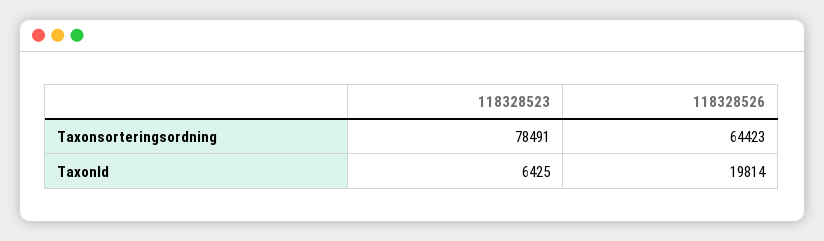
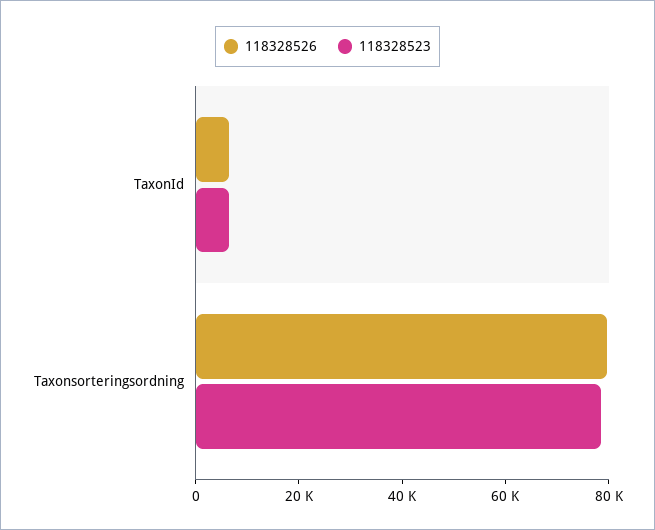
118328526, Taxonsorteringsordning: 64423 -> 80000
118328526, TaxonId: 19814 -> 5000

